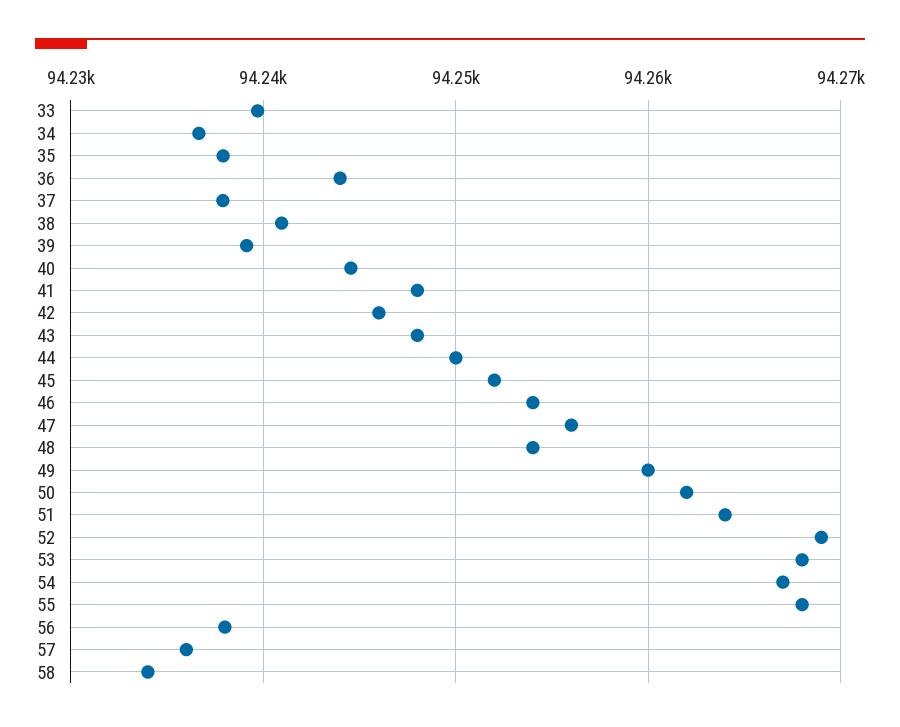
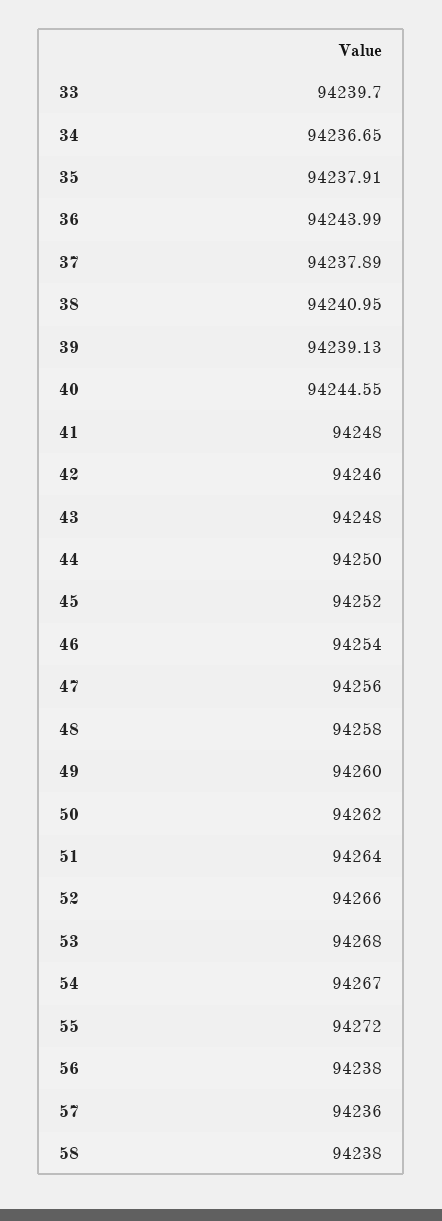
48: 94254 -> 94258
52: 94269 -> 94266
55: 94268 -> 94272
58: 94234 -> 94238

